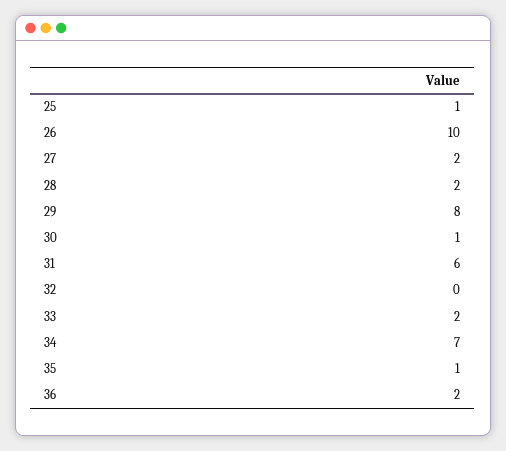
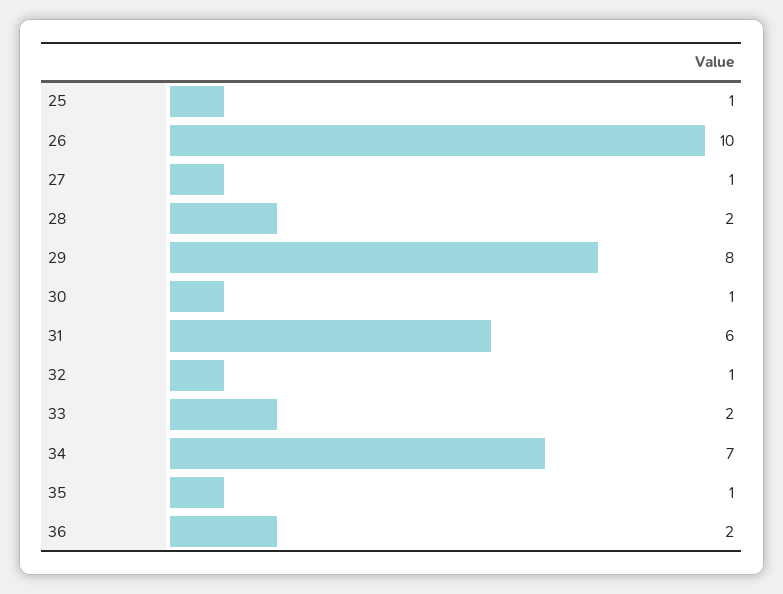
27: 2 -> 1
32: 0 -> 1

